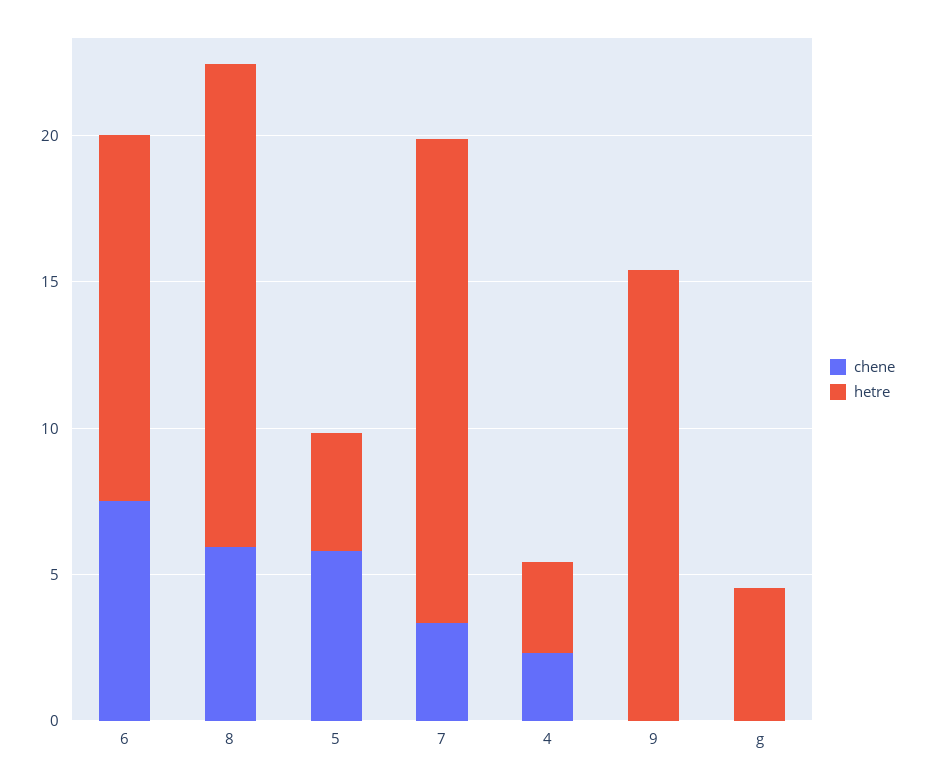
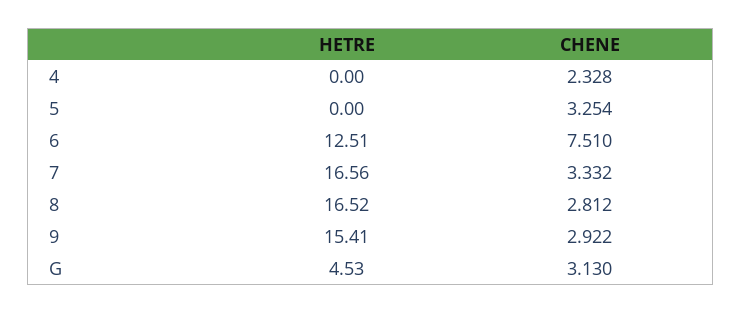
chene, 8: 6 -> 2.812
chene, 5: 6 -> 3.254
hetre, 5: 4 -> 0
hetre, 4: 3 -> 0
chene, 9: 0 -> 2.922
chene, g: 0 -> 3.13

